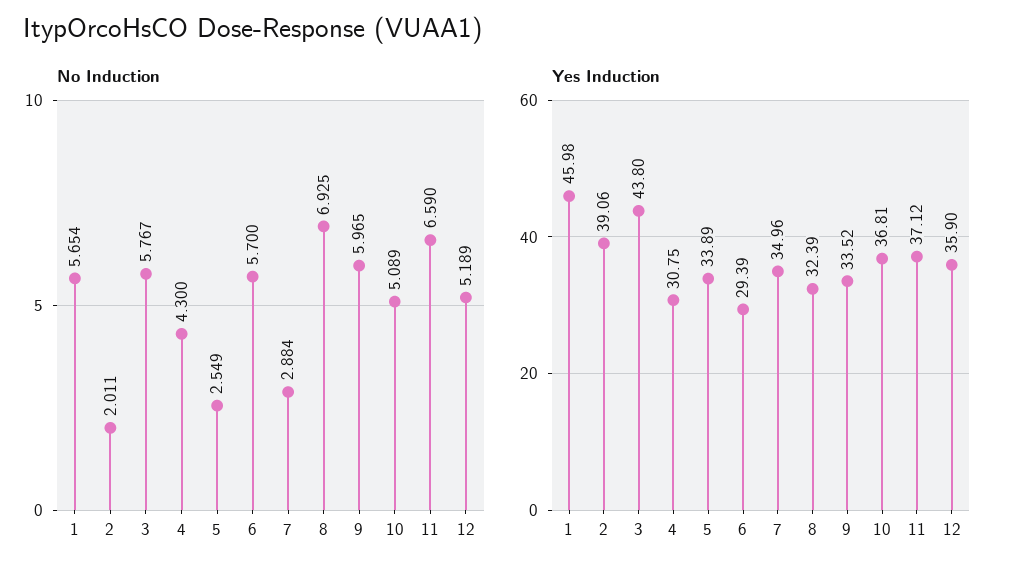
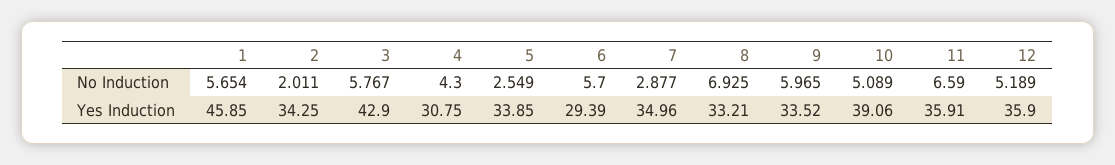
No Induction, 7: 2.884 -> 2.877
Yes Induction, 1: 45.98 -> 45.85
Yes Induction, 2: 39.06 -> 34.25
Yes Induction, 3: 43.8 -> 42.9
Yes Induction, 5: 33.89 -> 33.85
Yes Induction, 8: 32.39 -> 33.21
Yes Induction, 10: 36.81 -> 39.06
Yes Induction, 11: 37.12 -> 35.91

